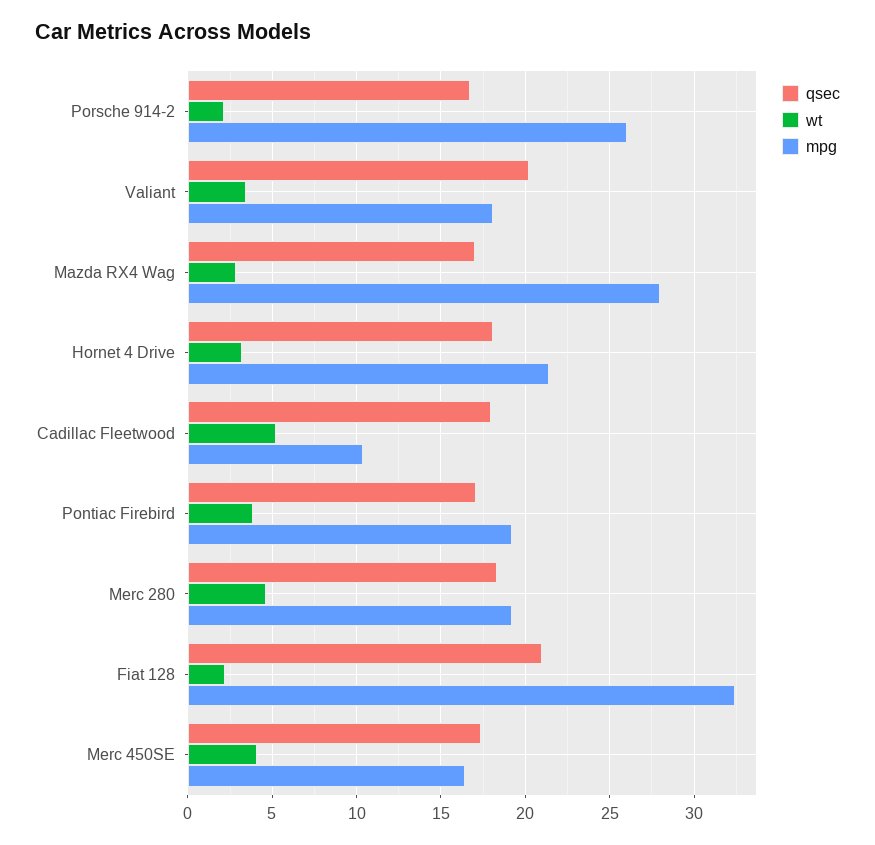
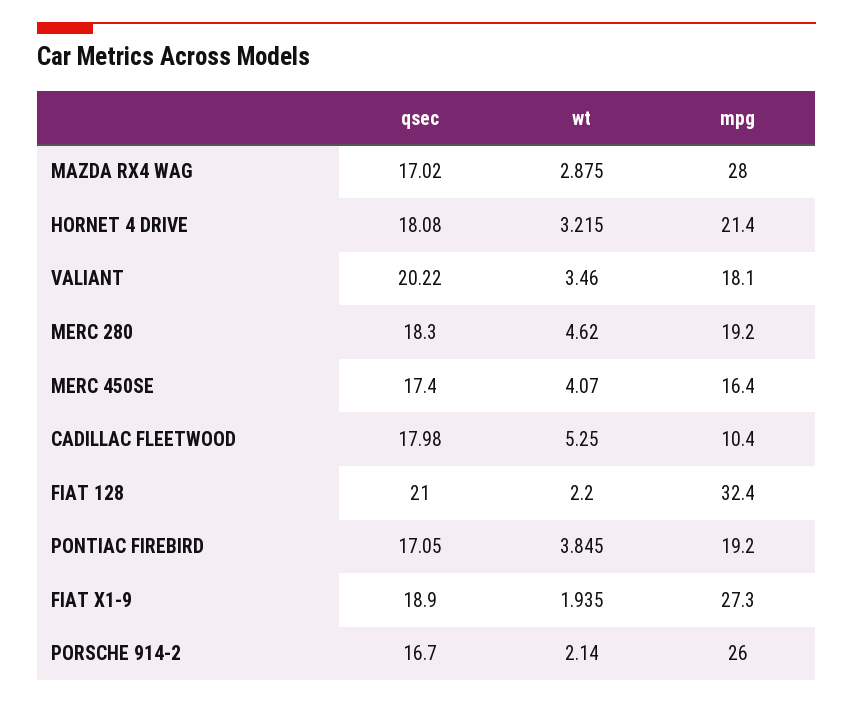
qsec, FIAT X1-9: none -> 18.9
wt, FIAT X1-9: none -> 1.935
mpg, FIAT X1-9: none -> 27.3

